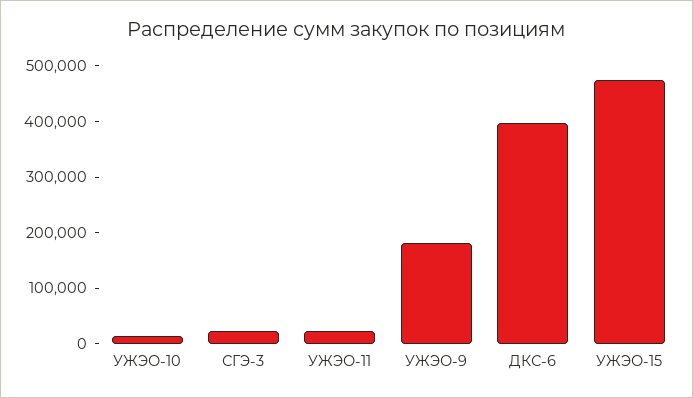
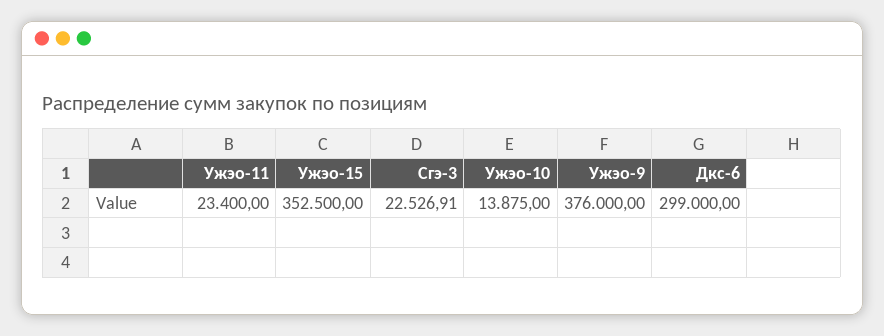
УЖЭО-9: 180000 -> 376000
ДКС-6: 400000 -> 299000
УЖЭО-15: 480000 -> 352500

